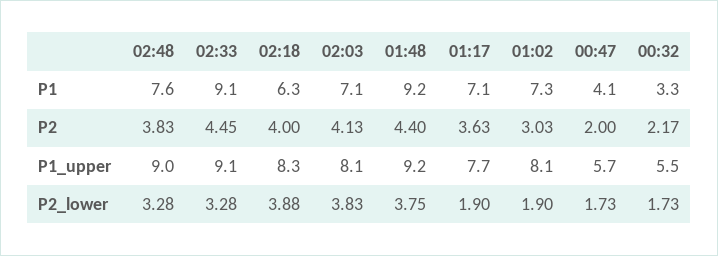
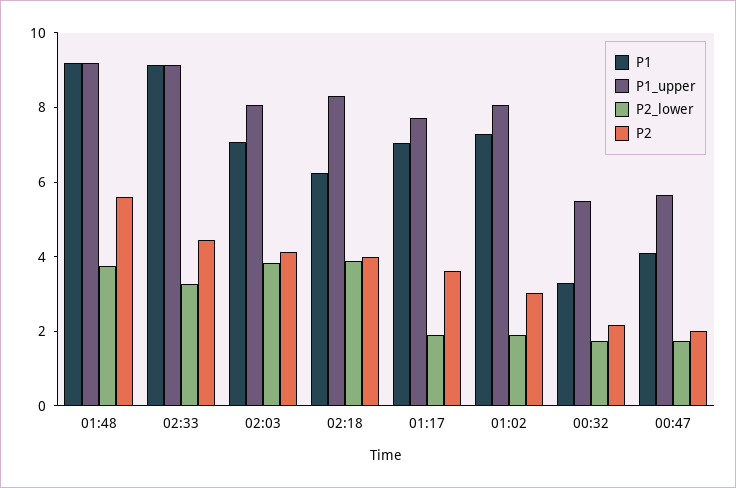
P1, 02:48: 7.6 -> none
P2, 02:48: 3.83 -> none
P2, 01:48: 4.4 -> 5.5
P1_upper, 02:48: 9 -> none
P2_lower, 02:48: 3.28 -> none

